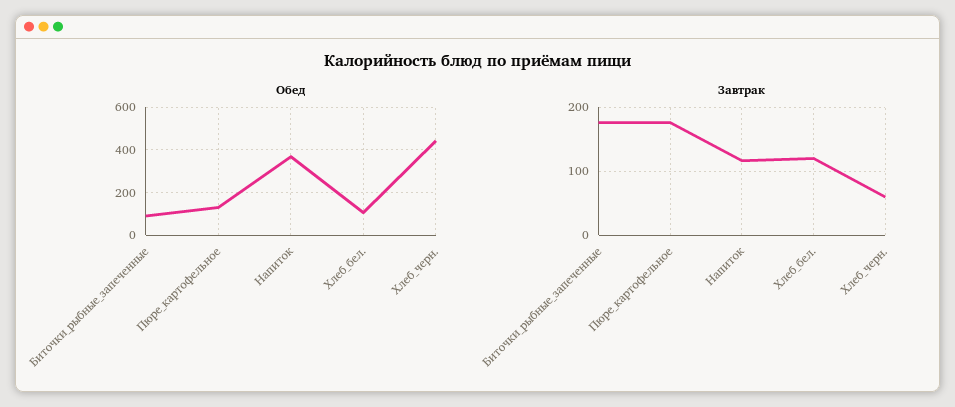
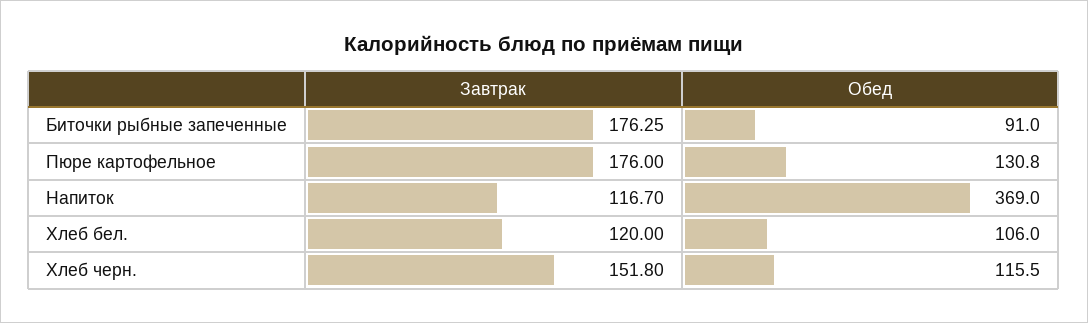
Обед, Хлеб_черн.: 450 -> 115.5
Завтрак, Хлеб_черн.: 60 -> 151.8

